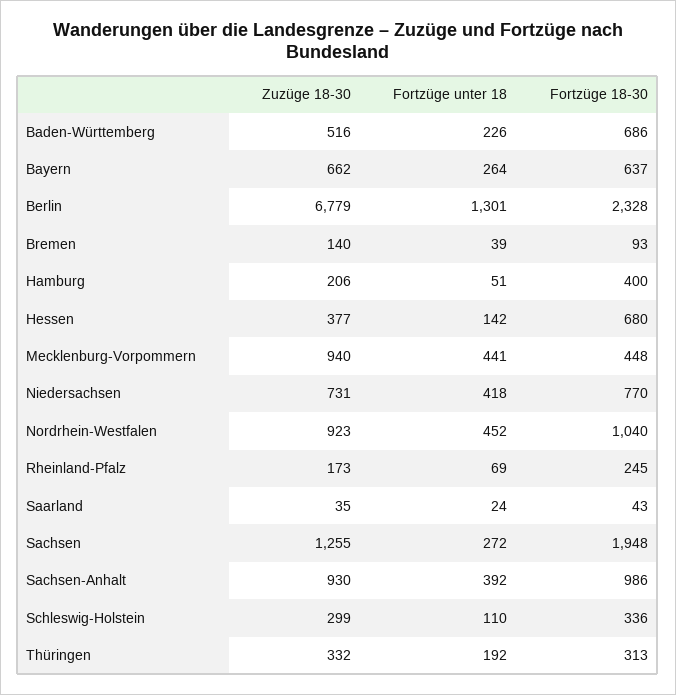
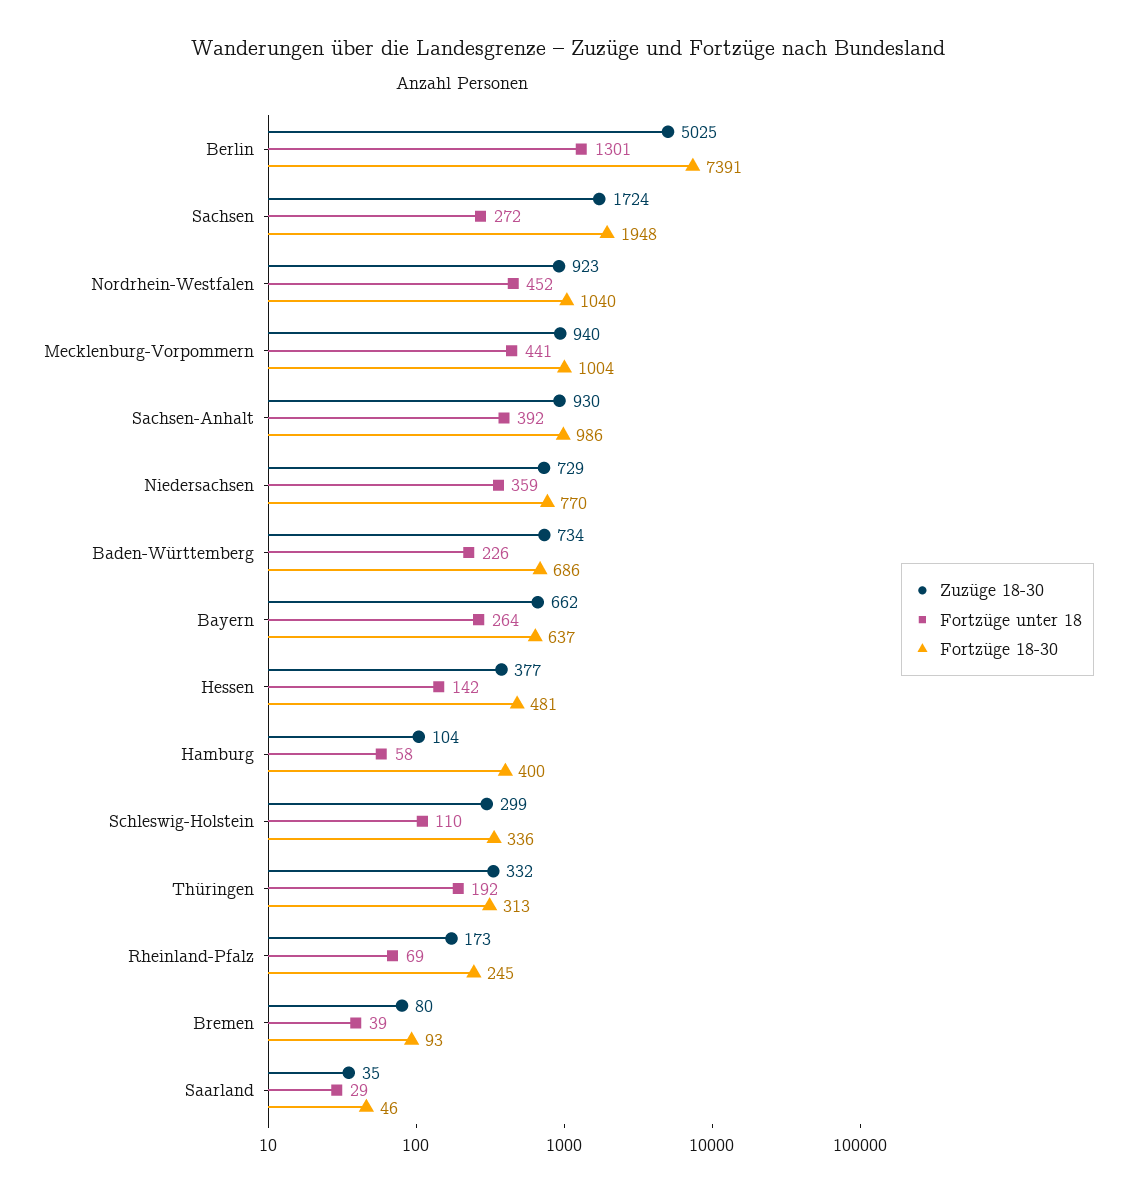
Zuzüge 18-30, Baden-Württemberg: 516 -> 734
Zuzüge 18-30, Berlin: 6779 -> 5025
Fortzüge 18-30, Berlin: 2328 -> 7391
Zuzüge 18-30, Bremen: 140 -> 80
Zuzüge 18-30, Hamburg: 206 -> 104
Fortzüge unter 18, Hamburg: 51 -> 58
Fortzüge 18-30, Hessen: 680 -> 481
Fortzüge 18-30, Mecklenburg-Vorpommern: 448 -> 1004
Zuzüge 18-30, Niedersachsen: 731 -> 729
Fortzüge unter 18, Niedersachsen: 418 -> 359
Fortzüge unter 18, Saarland: 24 -> 29
Fortzüge 18-30, Saarland: 43 -> 46
Zuzüge 18-30, Sachsen: 1255 -> 1724

